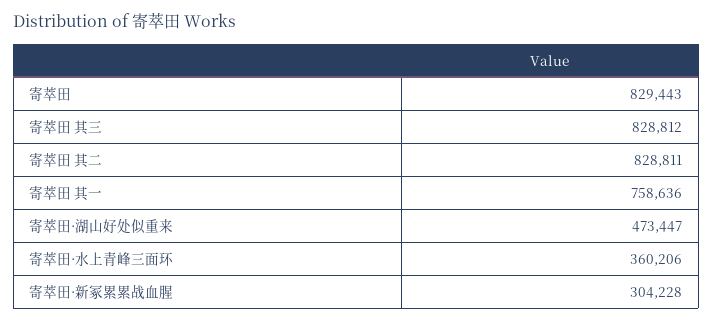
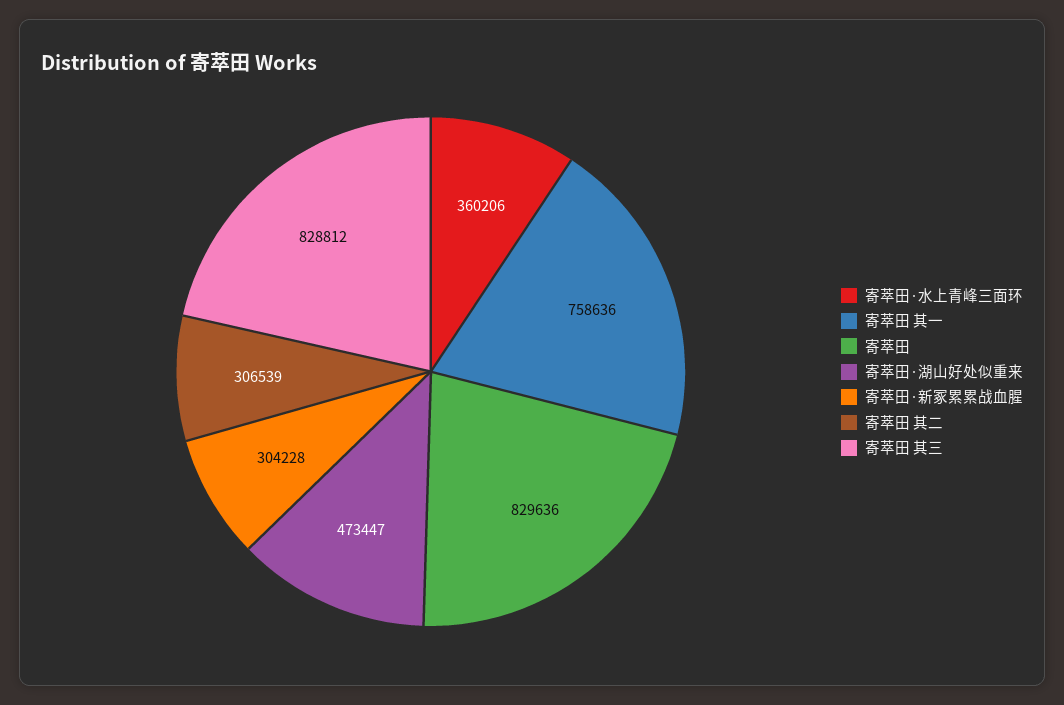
寄萃田: 829443 -> 829636
寄萃田 其二: 828811 -> 306539

